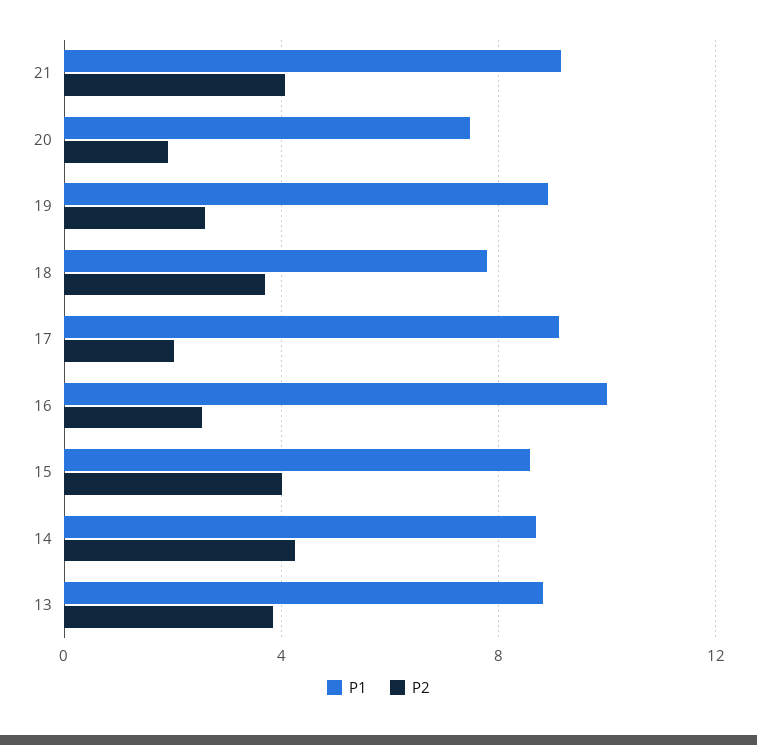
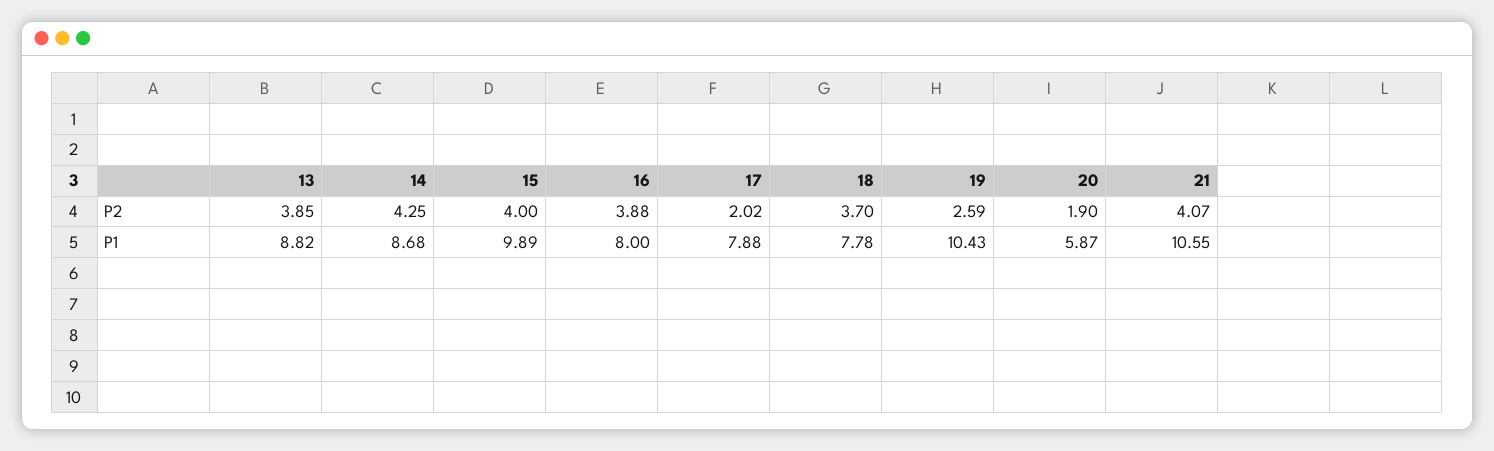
P1, 21: 9 -> 10.55
P1, 20: 7.5 -> 5.87
P1, 19: 9 -> 10.43
P1, 17: 9 -> 7.88
P1, 16: 10 -> 8
P2, 16: 2.5 -> 3.88
P1, 15: 8.5 -> 9.89

